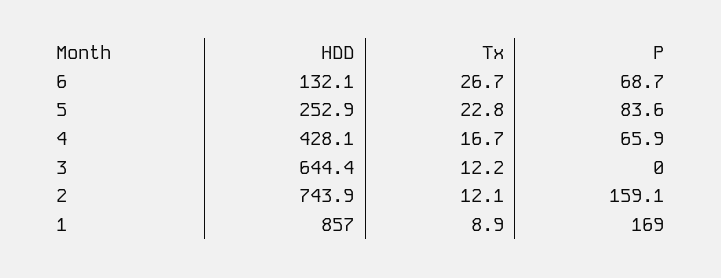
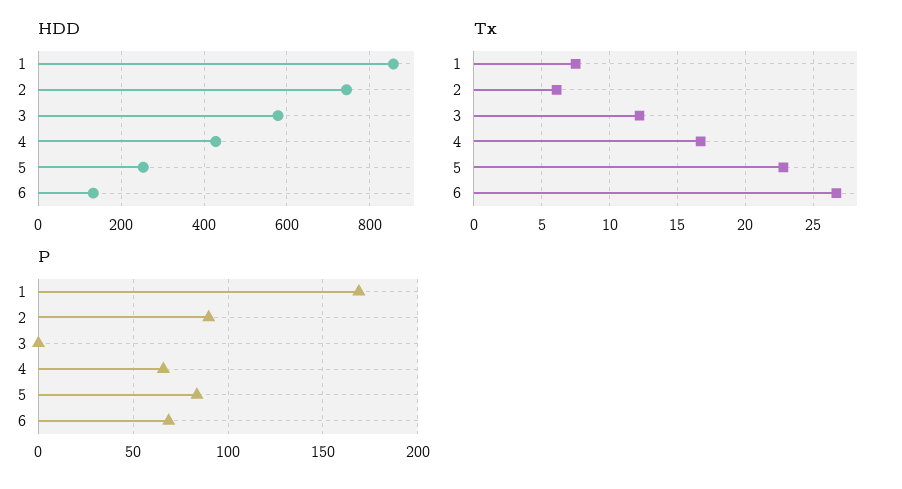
HDD, 3: 644.4 -> 580
Tx, 2: 12.1 -> 6
P, 2: 159.1 -> 90
Tx, 1: 8.9 -> 7.5

